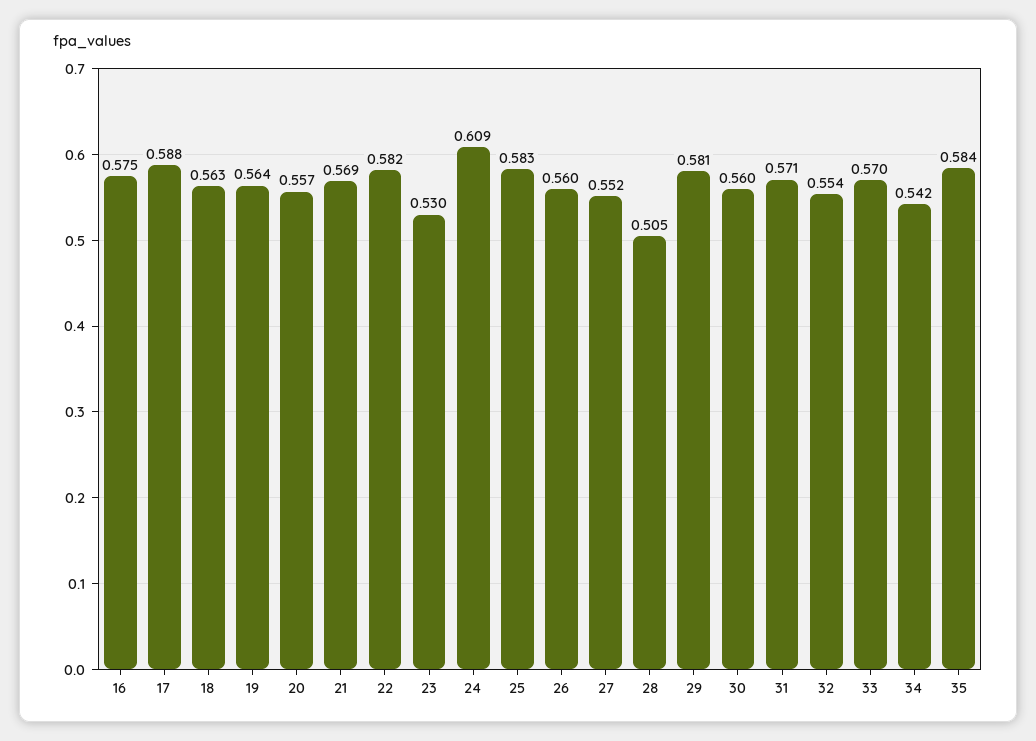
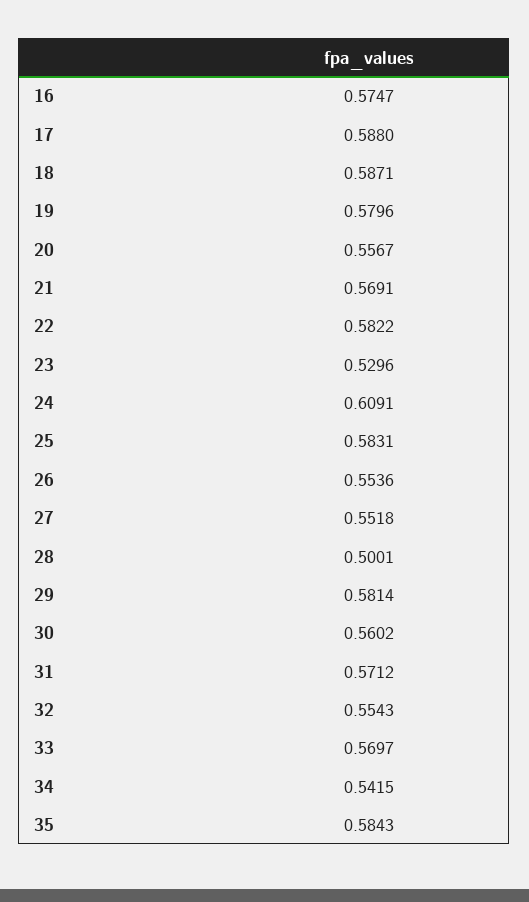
18: 0.563 -> 0.5871
19: 0.564 -> 0.5796
26: 0.56 -> 0.5536
28: 0.505 -> 0.5001

